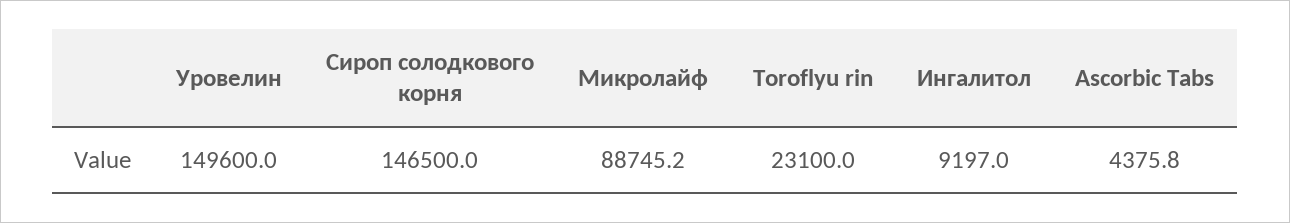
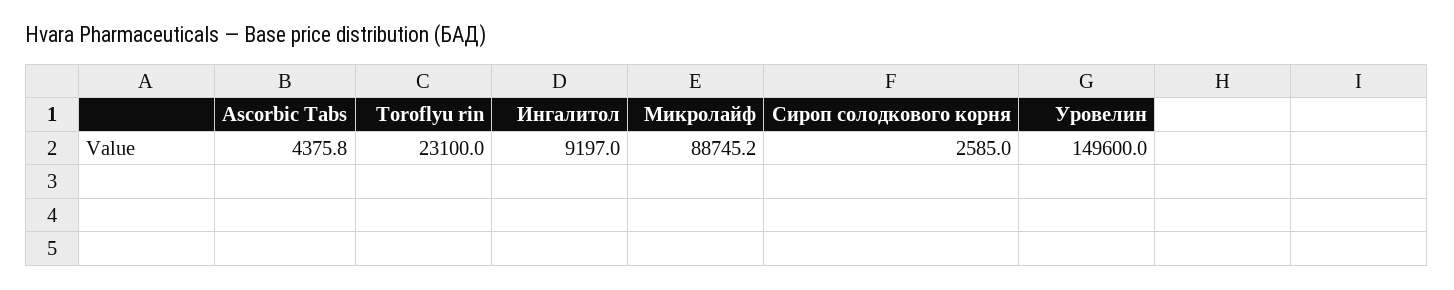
Сироп солодкового корня: 146500 -> 2585

